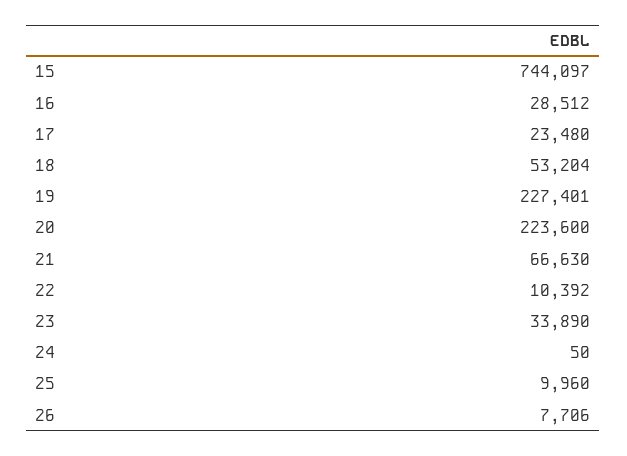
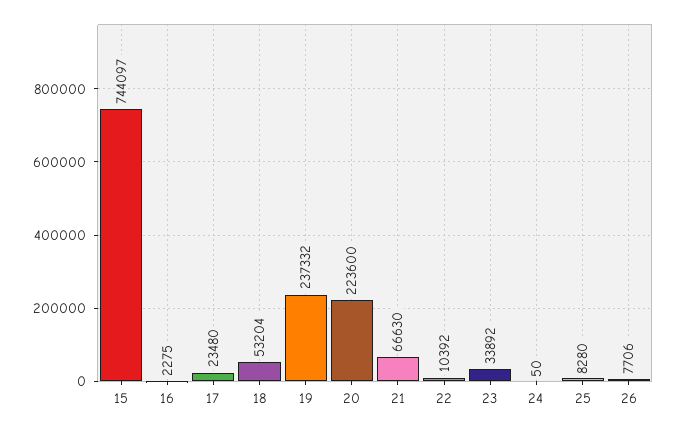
16: 28512 -> 2275
19: 227401 -> 237332
23: 33890 -> 33892
25: 9960 -> 8280

